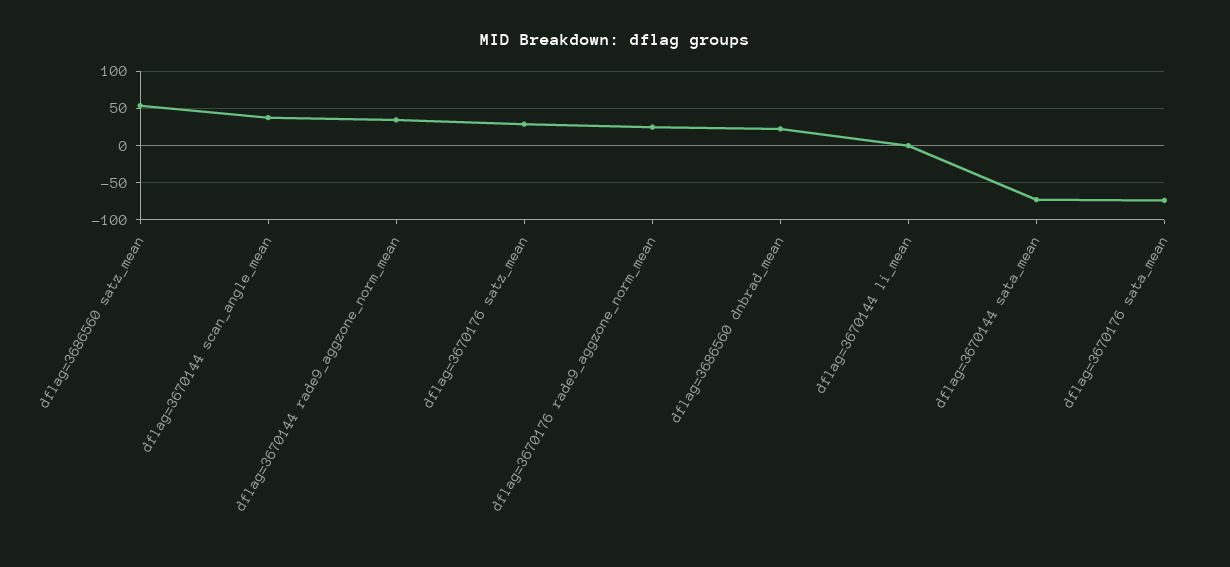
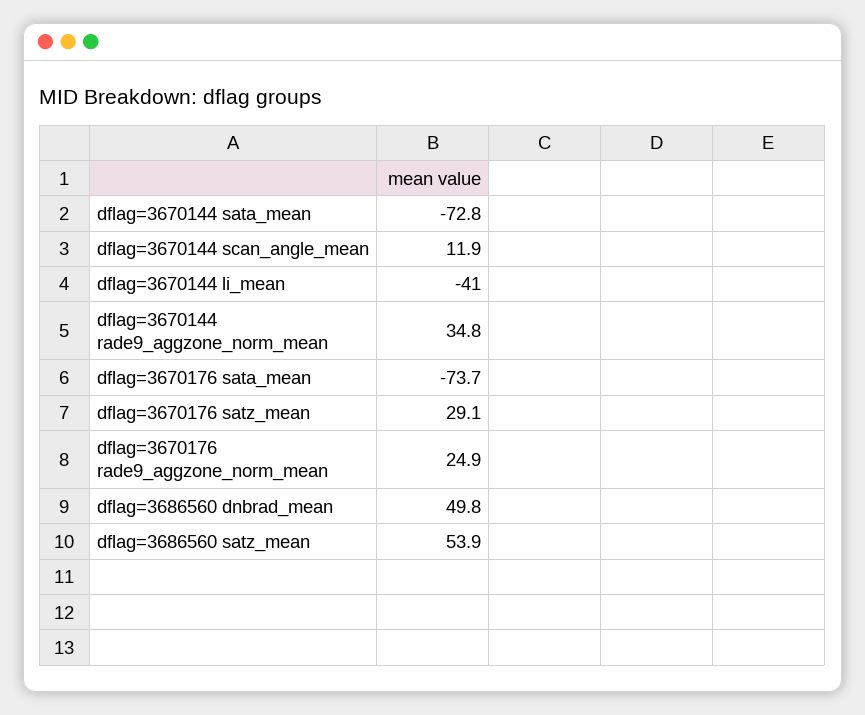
dflag=3670144 scan_angle_mean: 40 -> 11.9
dflag=3686560 dnbrad_mean: 20 -> 49.8
dflag=3670144 li_mean: 0 -> -41

